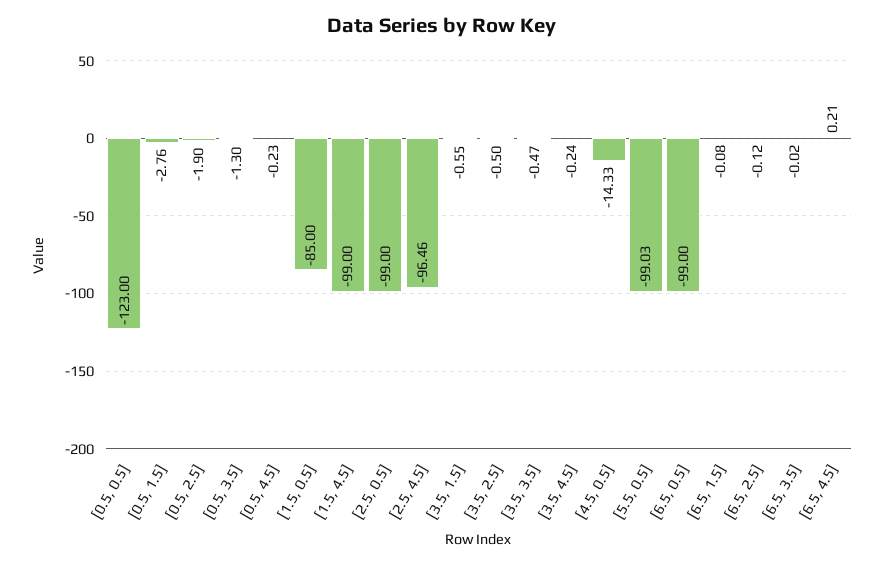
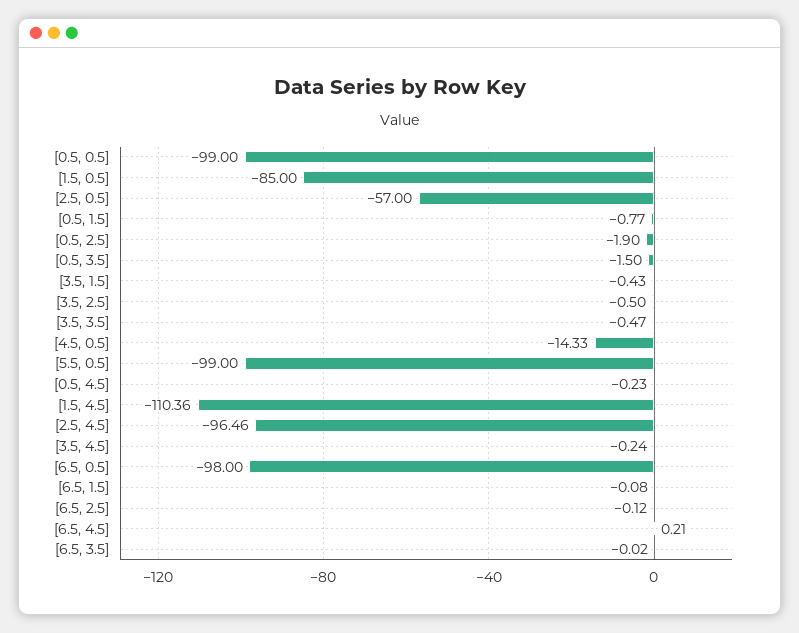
[0.5, 0.5]: -123 -> -99
[0.5, 1.5]: -2.76 -> -0.77
[0.5, 3.5]: -1.3 -> -1.5
[1.5, 4.5]: -99 -> -110.36
[2.5, 0.5]: -99 -> -57
[3.5, 1.5]: -0.55 -> -0.43
[5.5, 0.5]: -99.03 -> -99
[6.5, 0.5]: -99 -> -98

